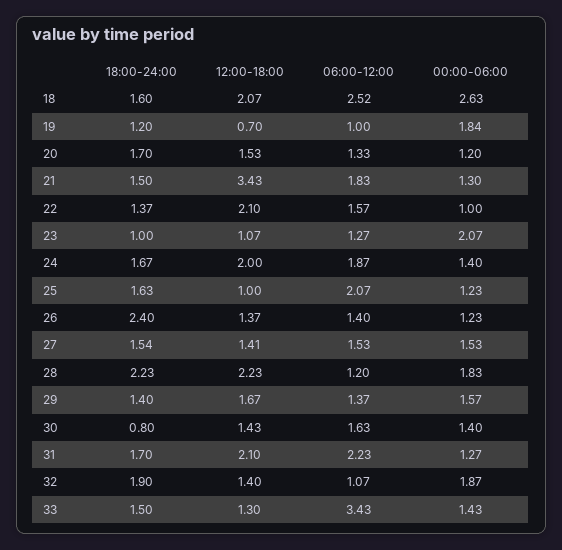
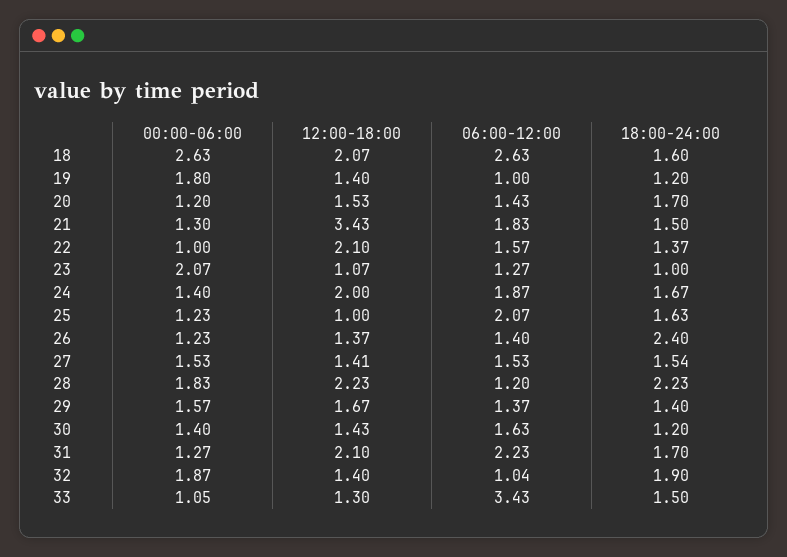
06:00-12:00, 18: 2.52 -> 2.63
12:00-18:00, 19: 0.7 -> 1.4
00:00-06:00, 19: 1.84 -> 1.8
06:00-12:00, 20: 1.33 -> 1.43
18:00-24:00, 30: 0.8 -> 1.2
06:00-12:00, 32: 1.07 -> 1.04
00:00-06:00, 33: 1.43 -> 1.05

